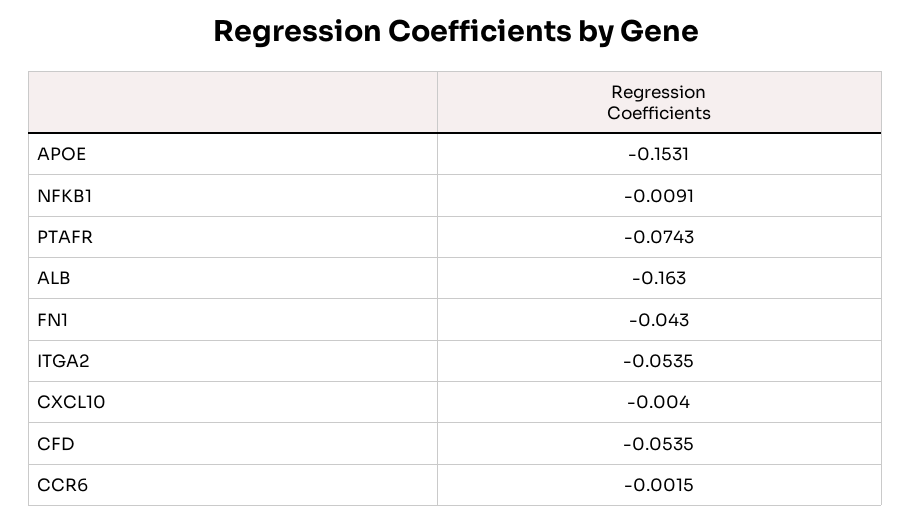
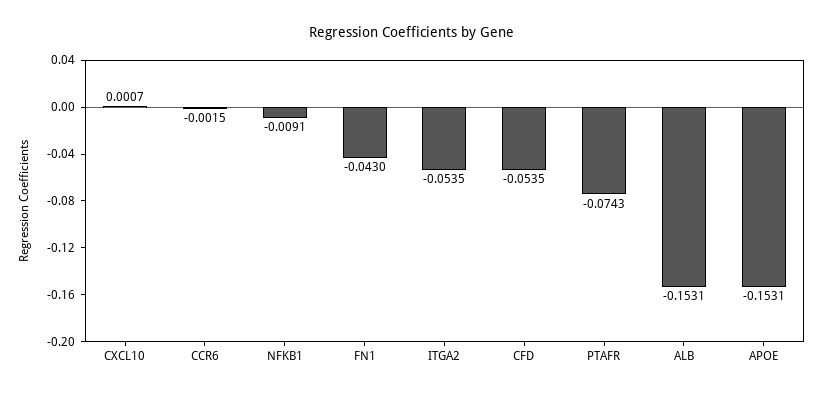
ALB: -0.163 -> -0.1531
CXCL10: -0.004 -> 0.0007

